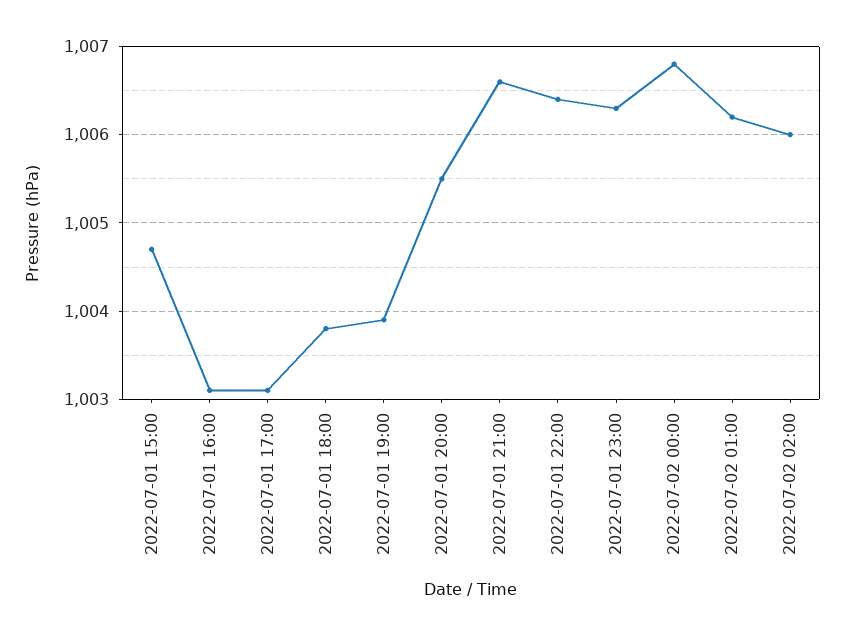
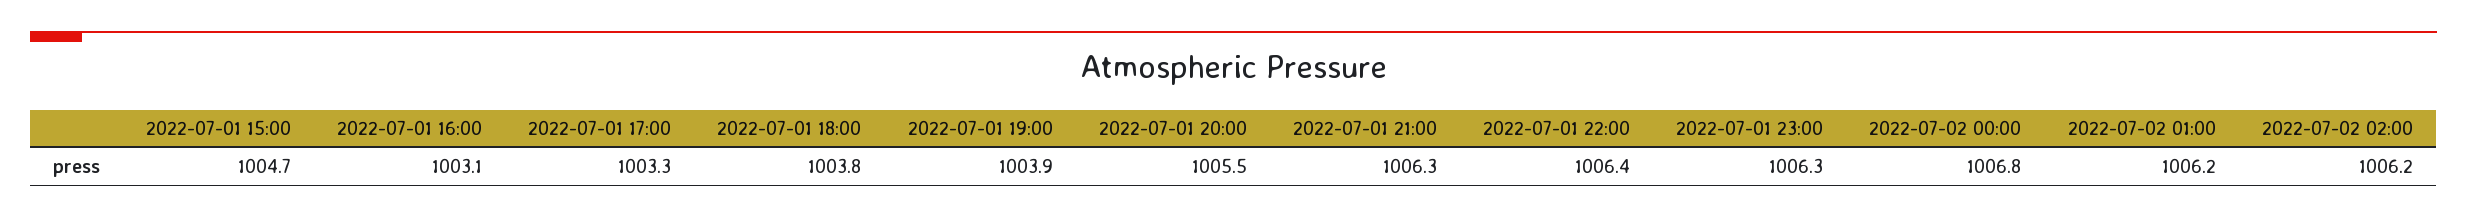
2022-07-01 17:00: 1003.1 -> 1003.3
2022-07-01 21:00: 1006.6 -> 1006.3
2022-07-02 02:00: 1006 -> 1006.2

